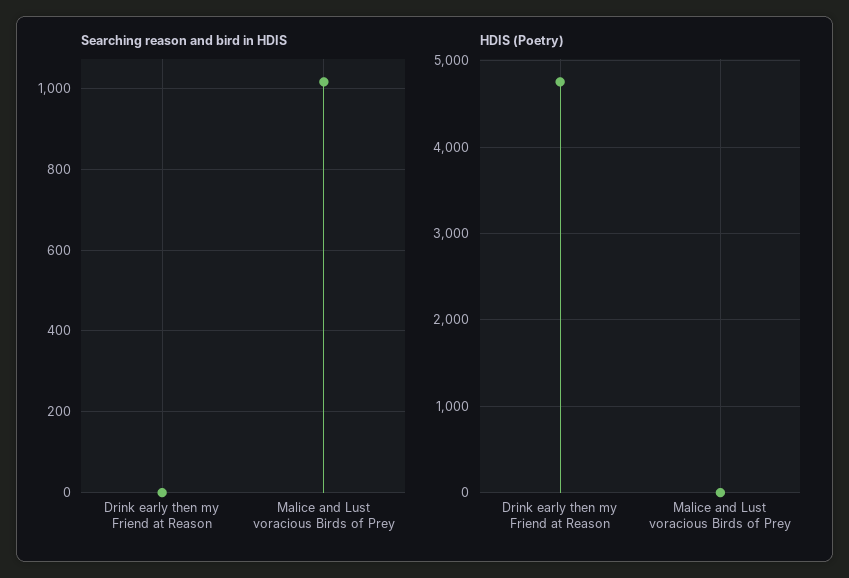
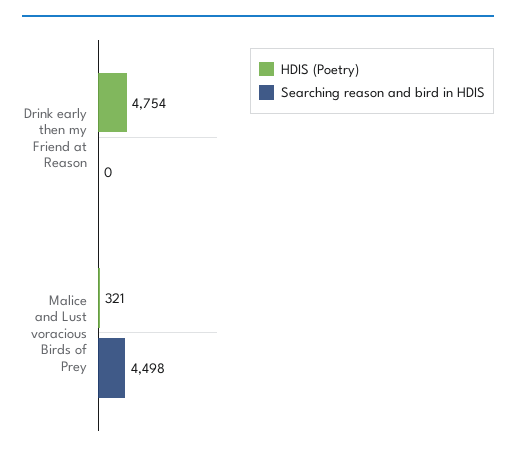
Searching reason and bird in HDIS, Malice and Lust voracious Birds of Prey: 1020 -> 4498
HDIS (Poetry), Malice and Lust voracious Birds of Prey: 0 -> 321

